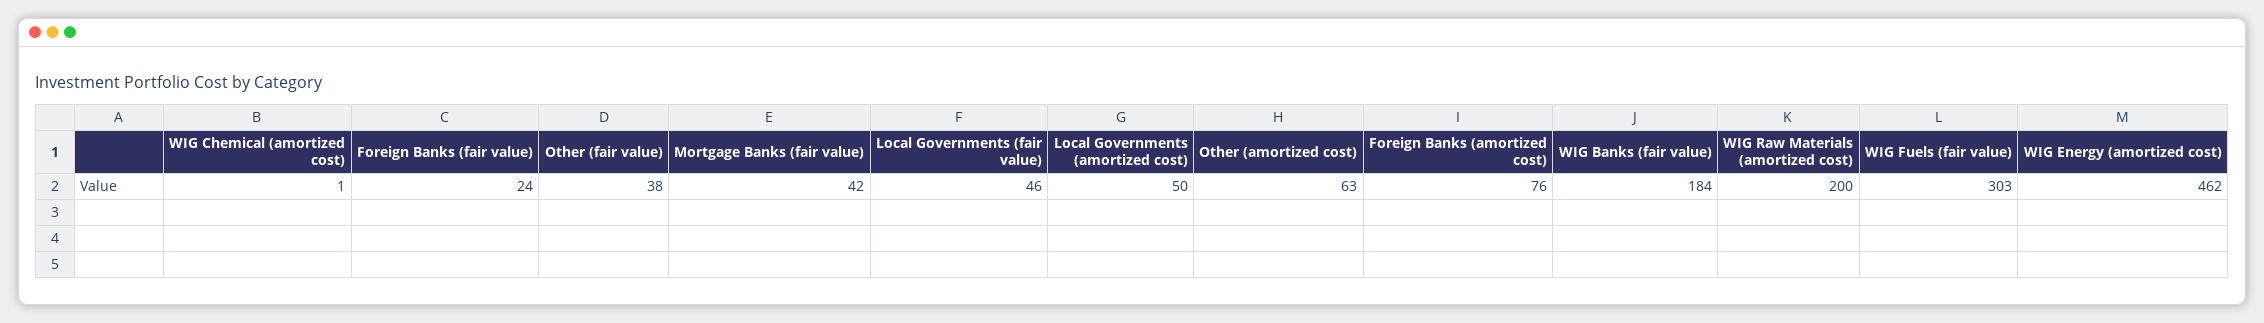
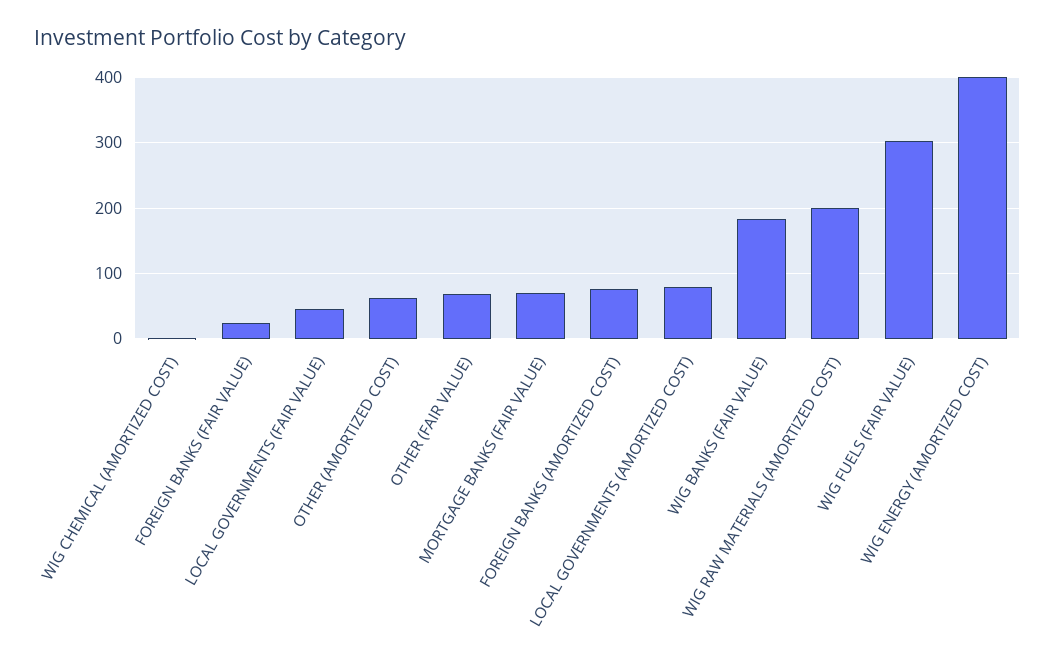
Other (fair value): 38 -> 70
Mortgage Banks (fair value): 42 -> 70
Local Governments (amortized cost): 50 -> 80
WIG Energy (amortized cost): 462 -> 400

